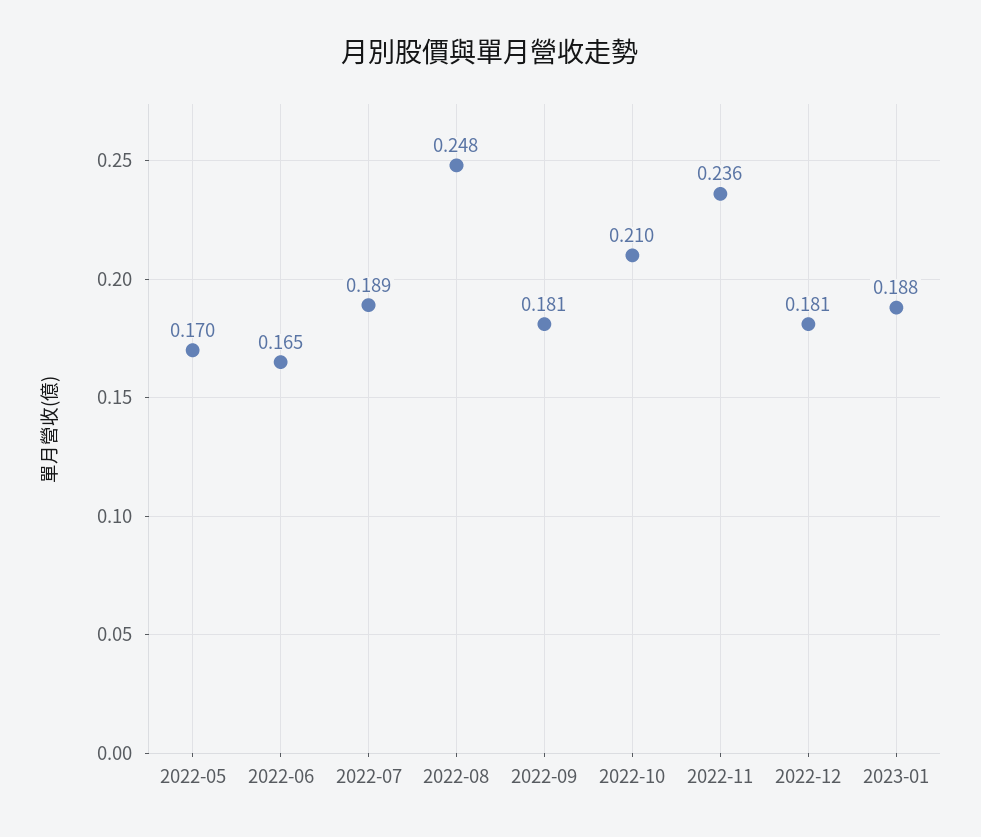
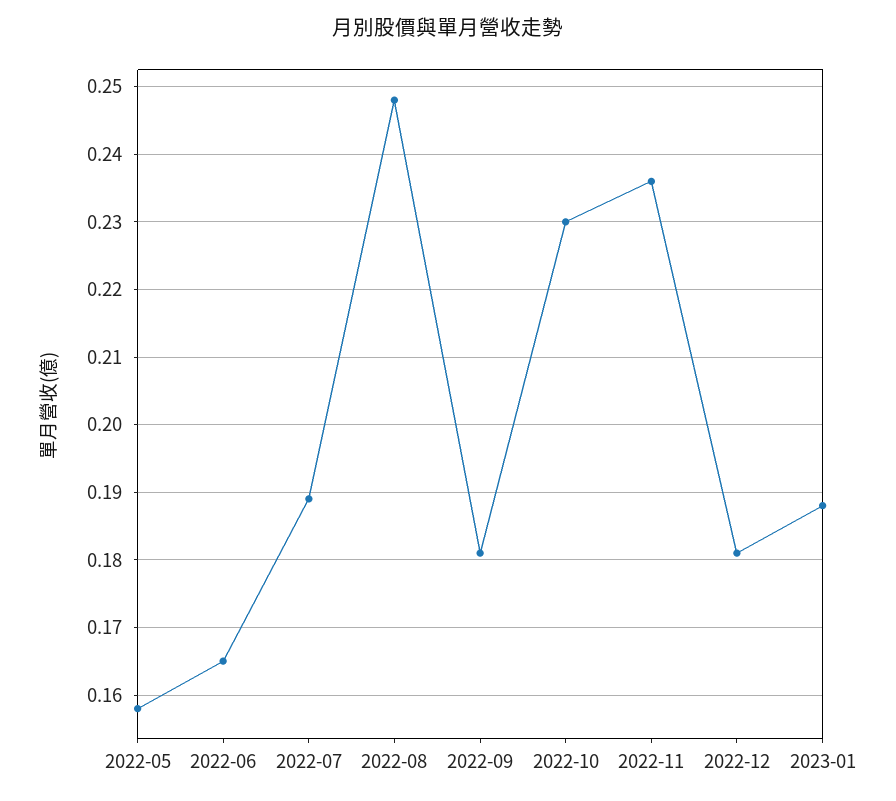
2022-05: 0.17 -> 0.158
2022-10: 0.21 -> 0.23

